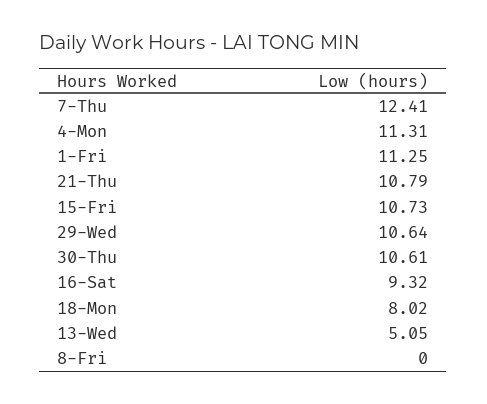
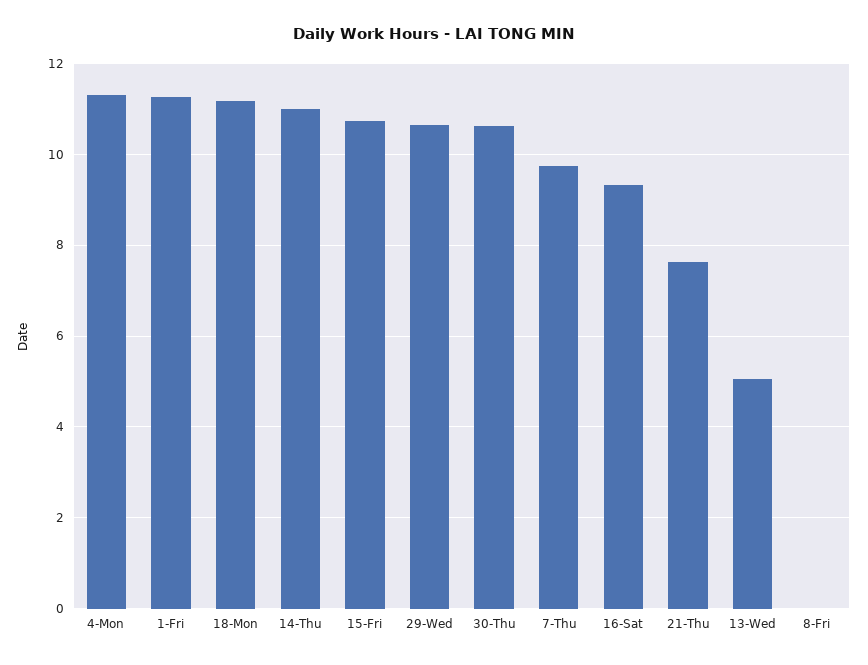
7-Thu: 12.41 -> 9.8
21-Thu: 10.79 -> 7.6
18-Mon: 8.02 -> 11.2
14-Thu: none -> 11

